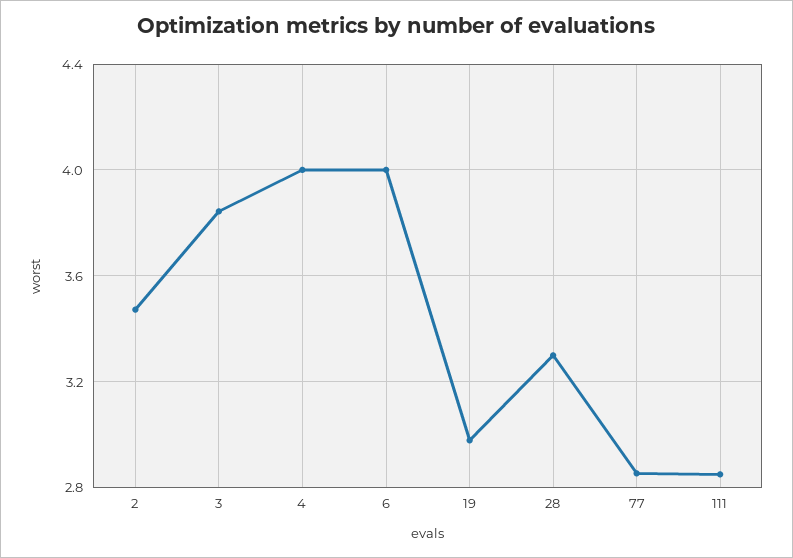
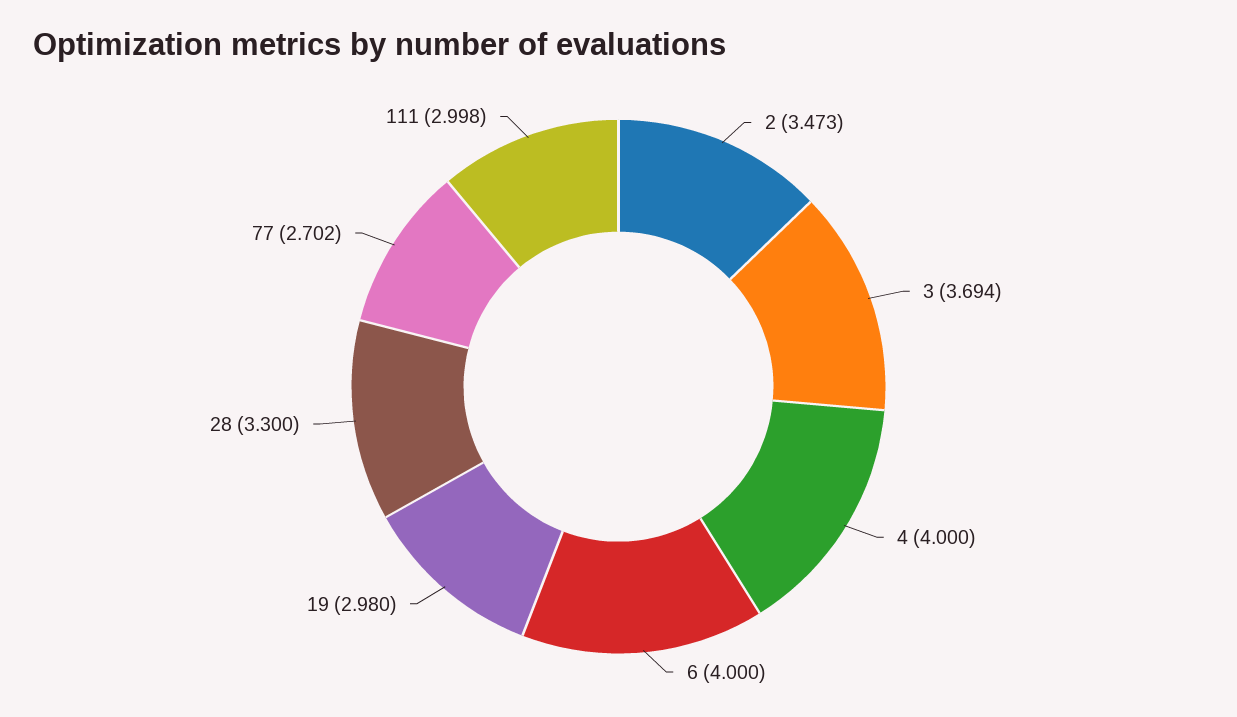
3: 3.85 -> 3.694
77: 2.85 -> 2.702
111: 2.85 -> 2.998

